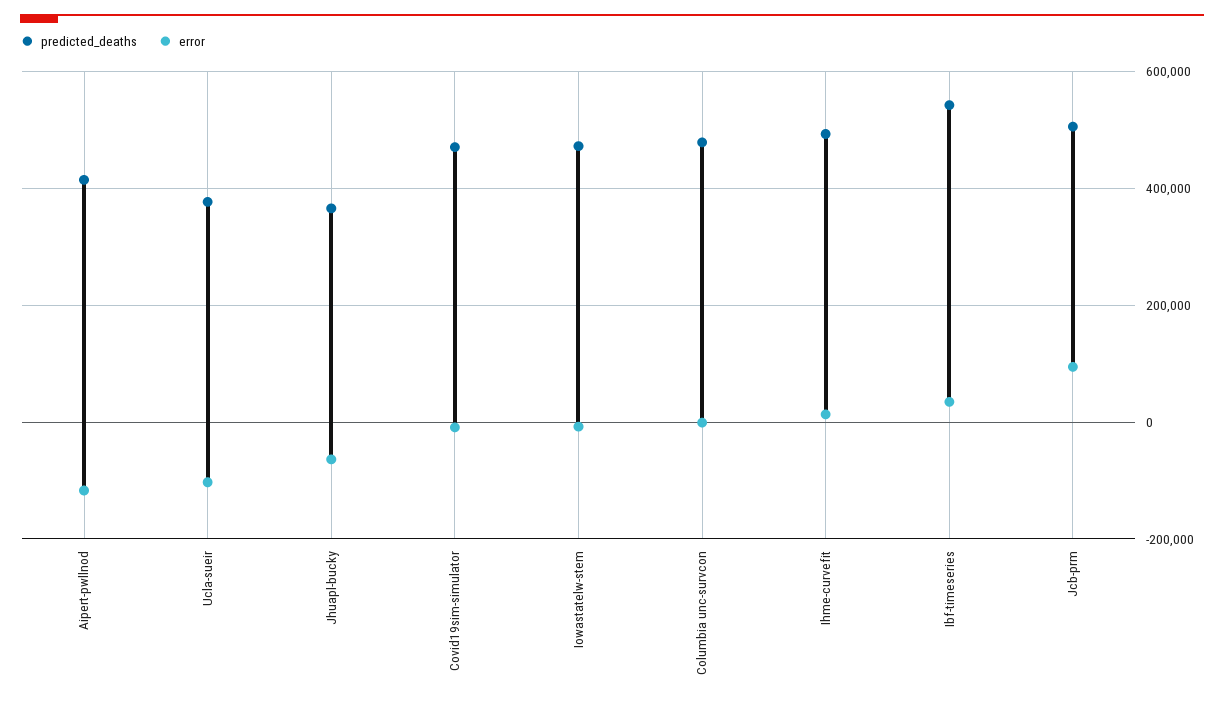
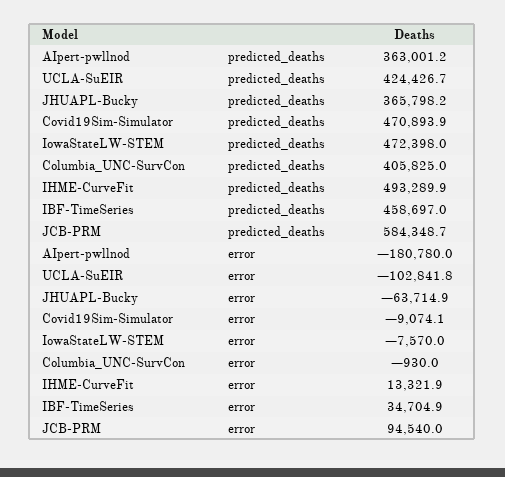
predicted_deaths, Aipert-pwllnod: 420000 -> 363001.2
error, Aipert-pwllnod: -120000 -> -180780
predicted_deaths, Ucla-sueir: 380000 -> 424426.7
predicted_deaths, Columbia unc-survcon: 480000 -> 405825
predicted_deaths, Ibf-timeseries: 540000 -> 458697
predicted_deaths, Jcb-prm: 500000 -> 584348.7

